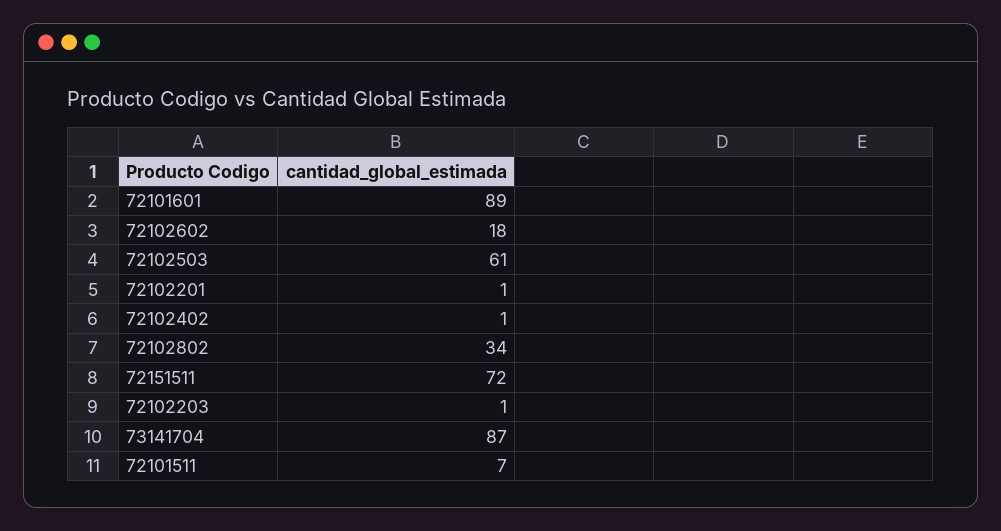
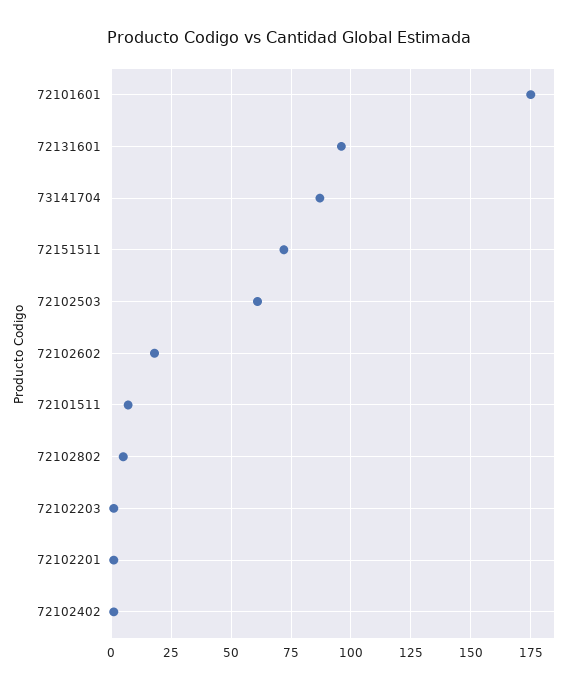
72101601: 89 -> 175
72102802: 34 -> 5
72131601: none -> 95

